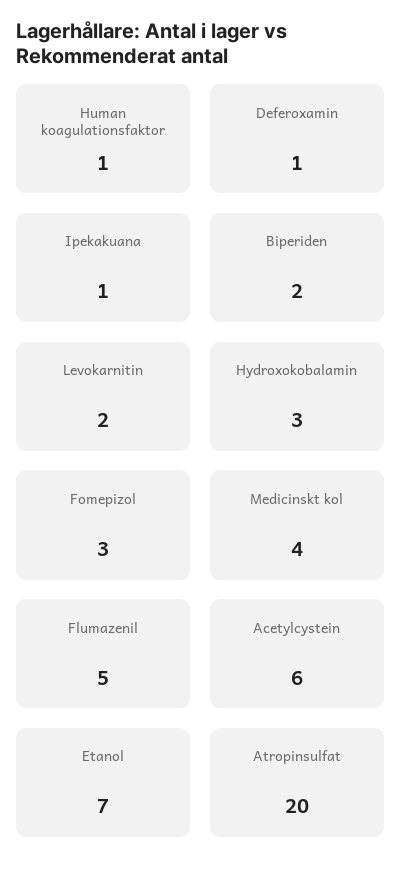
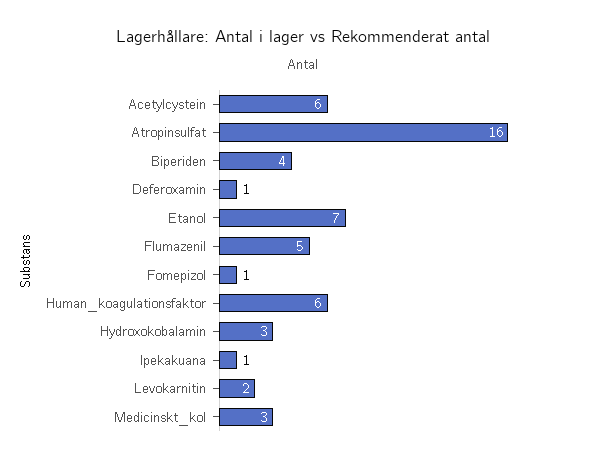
Human koagulationsfaktor: 1 -> 6
Biperiden: 2 -> 4
Fomepizol: 3 -> 1
Medicinskt kol: 4 -> 3
Atropinsulfat: 20 -> 16

